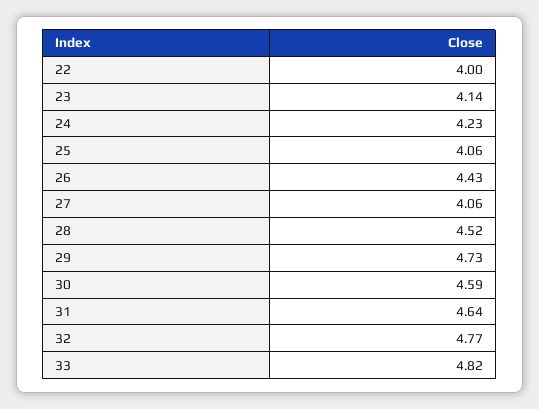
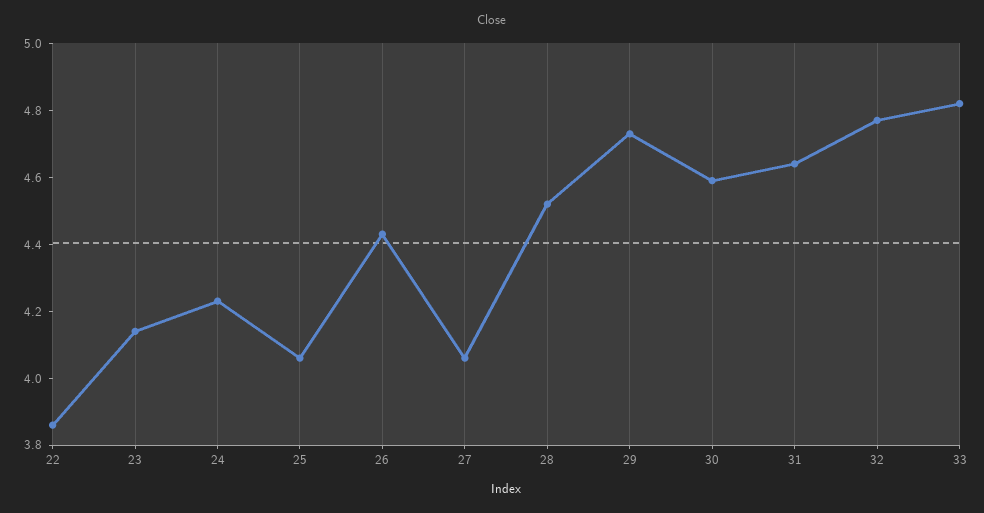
22: 4 -> 3.85

